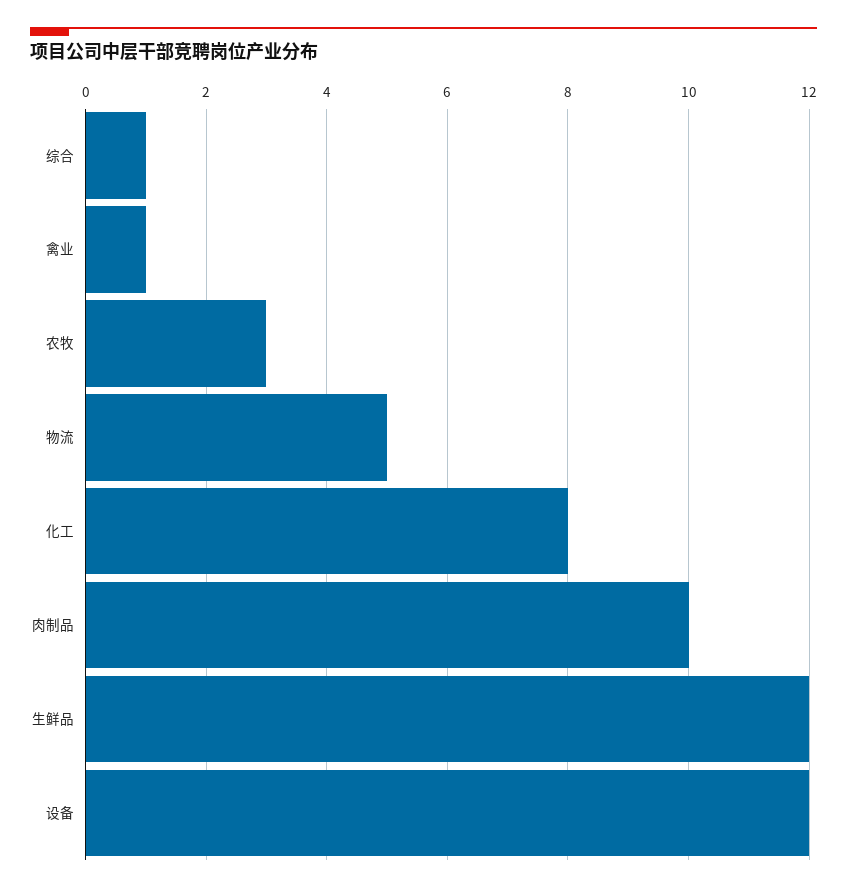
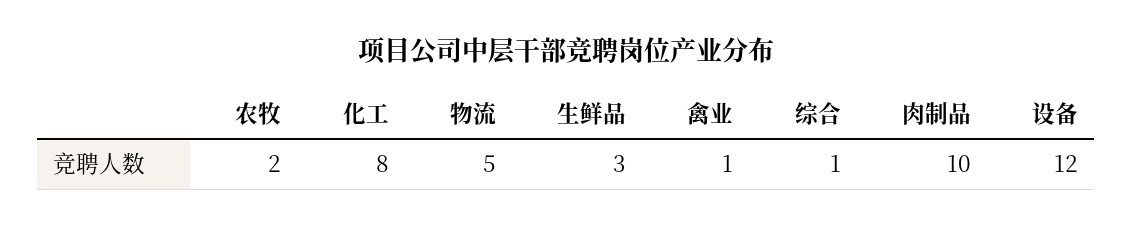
农牧: 3 -> 2
生鲜品: 12 -> 3

